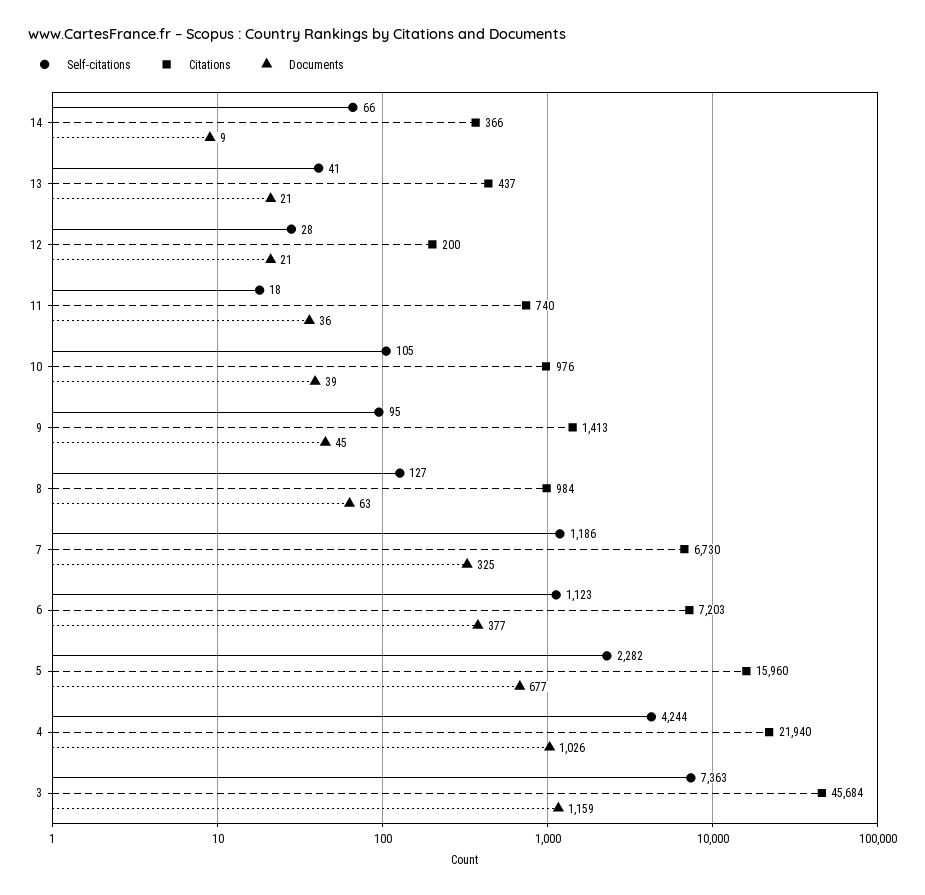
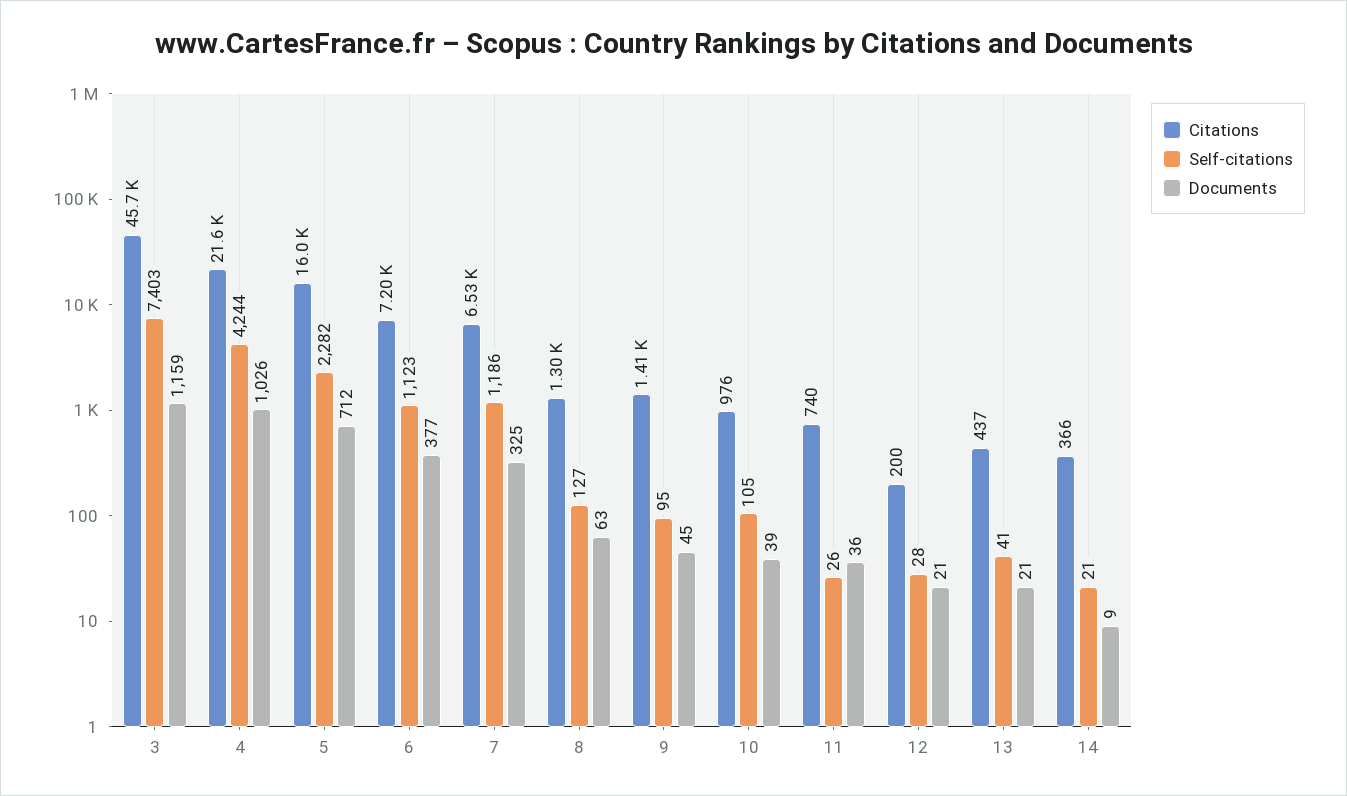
Self-citations, 14: 66 -> 21
Self-citations, 11: 18 -> 26
Citations, 8: 984 -> 1300
Citations, 7: 6730 -> 6530
Documents, 5: 677 -> 712
Citations, 4: 21940 -> 21600
Self-citations, 3: 7363 -> 7403

